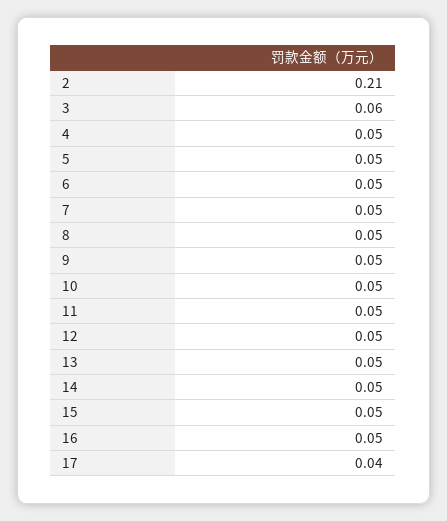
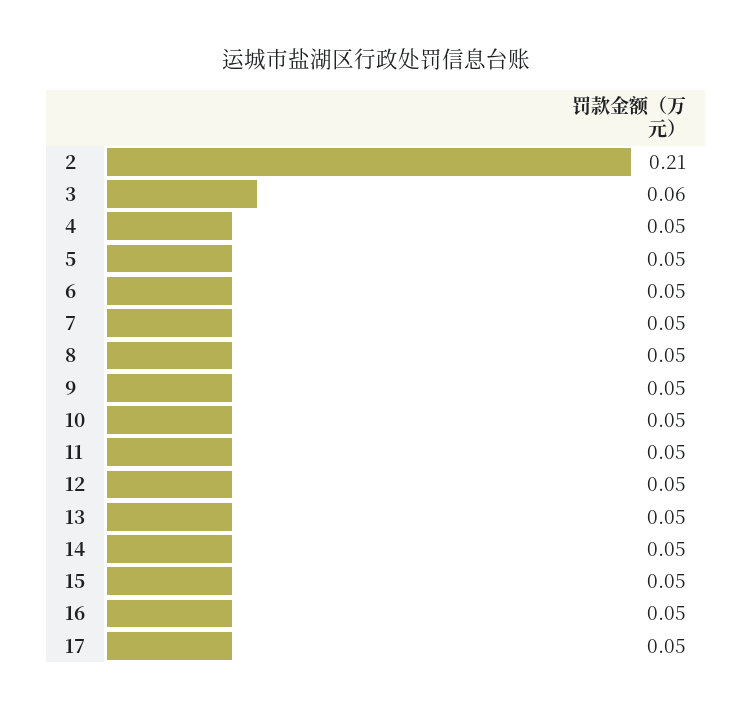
17: 0.04 -> 0.05

